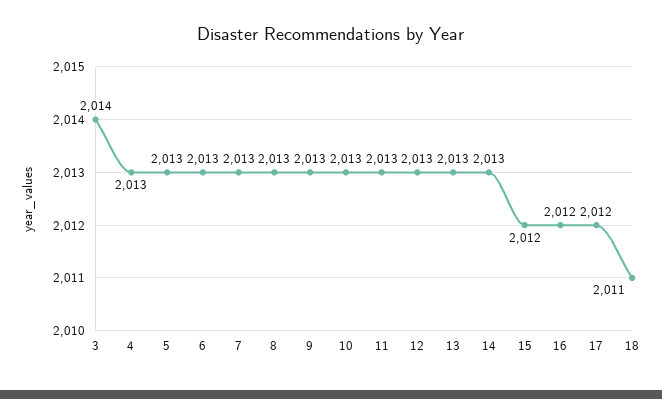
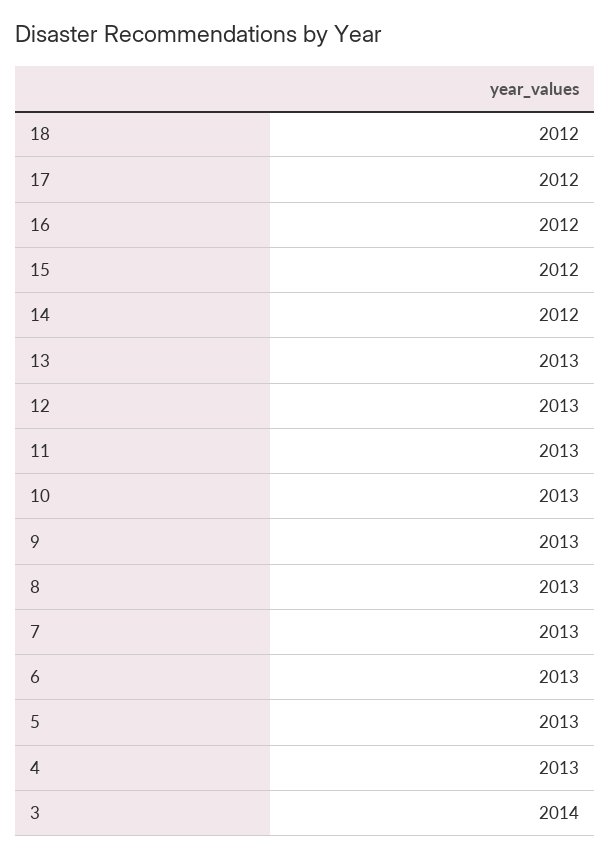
14: 2013 -> 2012
18: 2011 -> 2012

